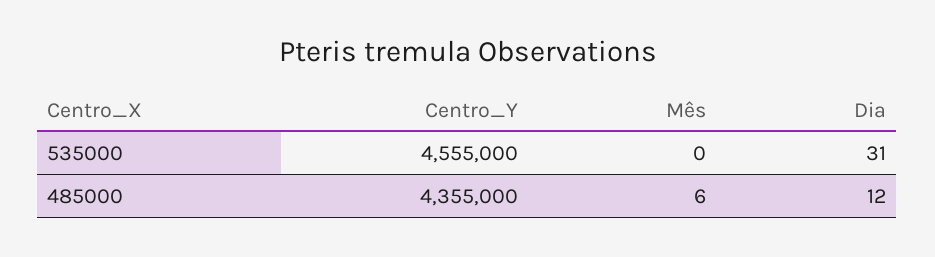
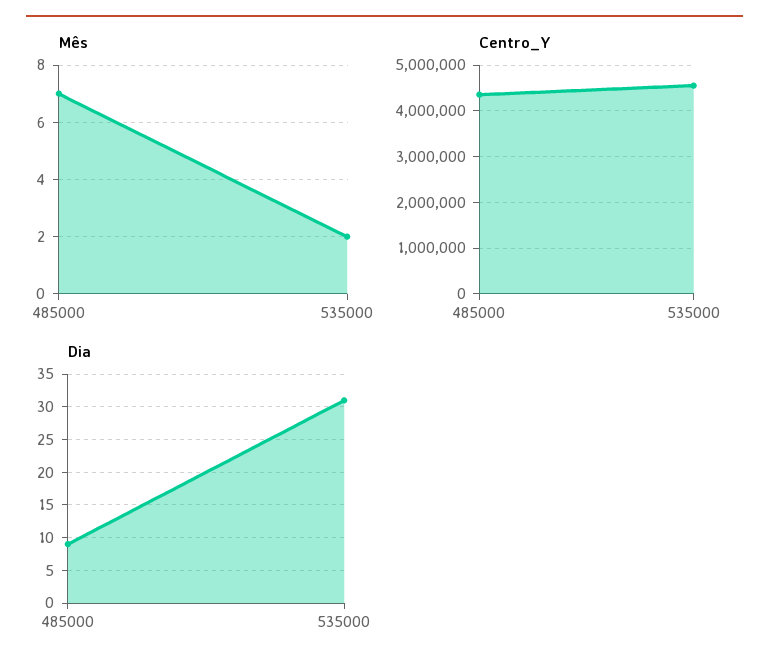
Mês, 535000: 0 -> 2
Mês, 485000: 6 -> 7
Dia, 485000: 12 -> 9

